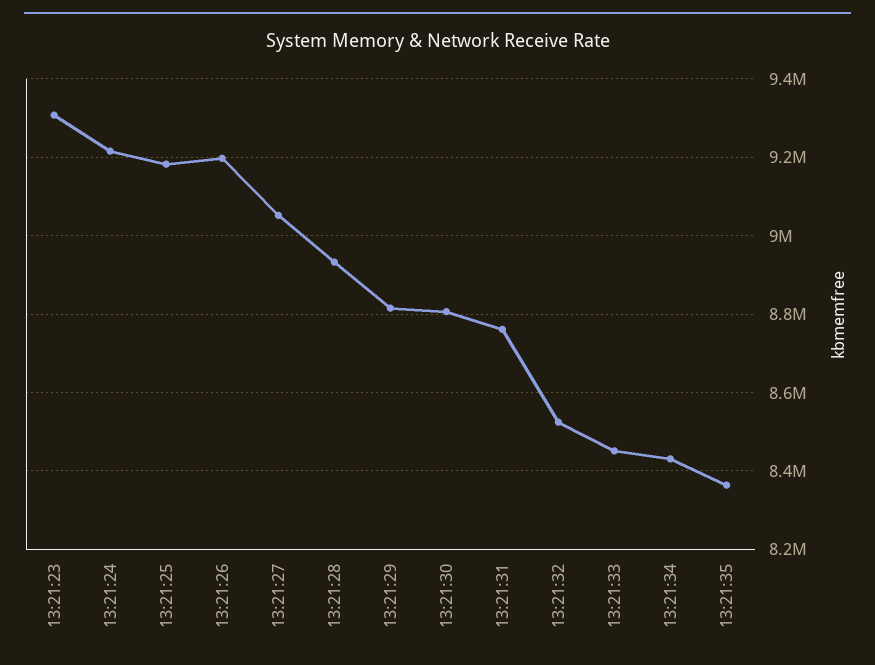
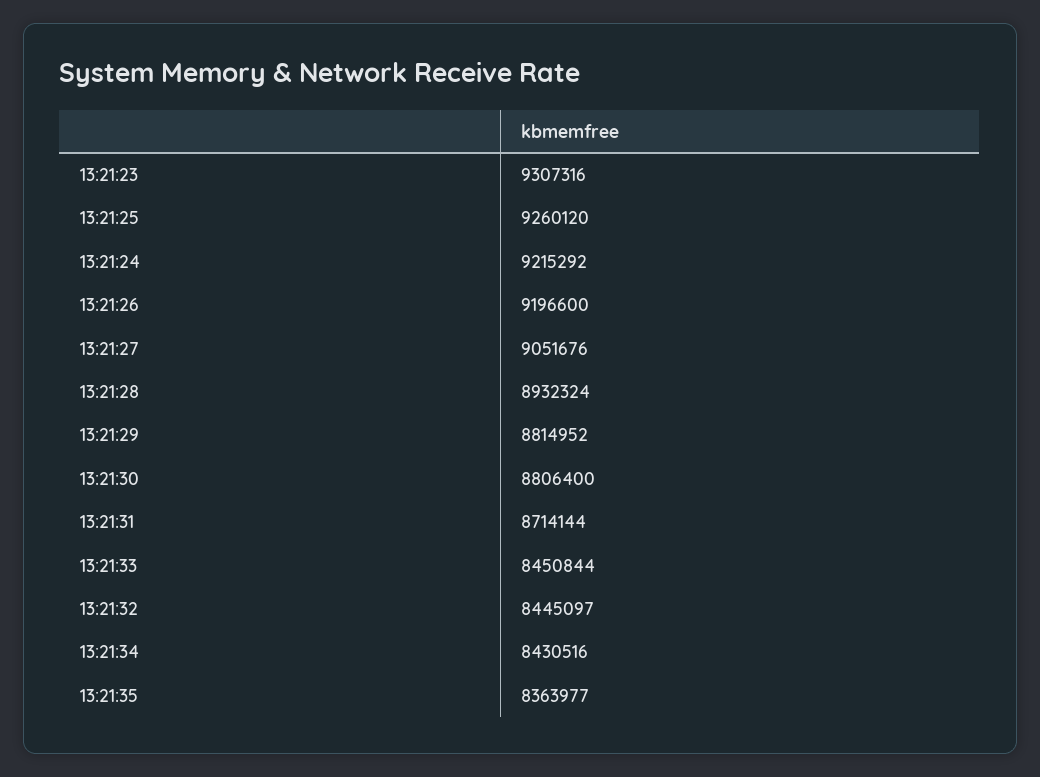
13:21:25: 9180000 -> 9260120
13:21:31: 8760000 -> 8714144
13:21:32: 8520000 -> 8445097

